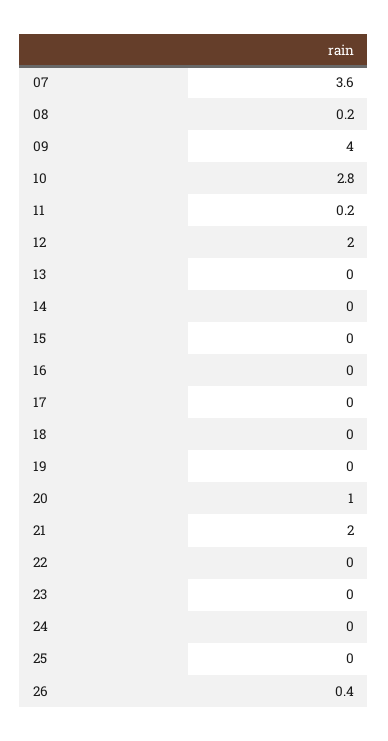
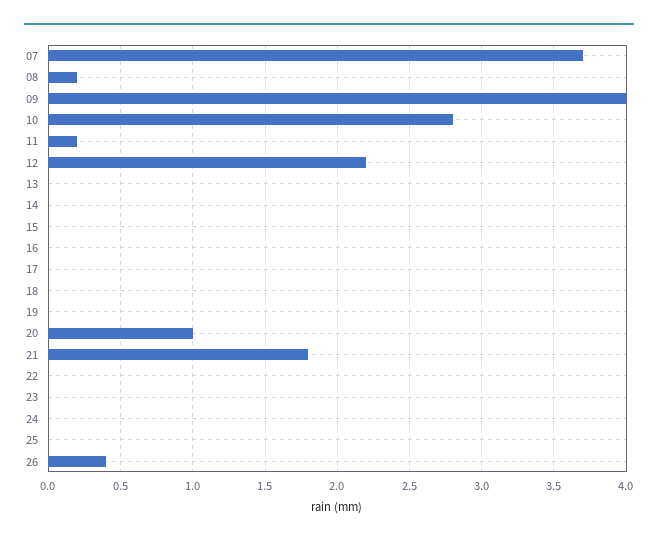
07: 3.6 -> 3.7
12: 2 -> 2.2
21: 2 -> 1.8

